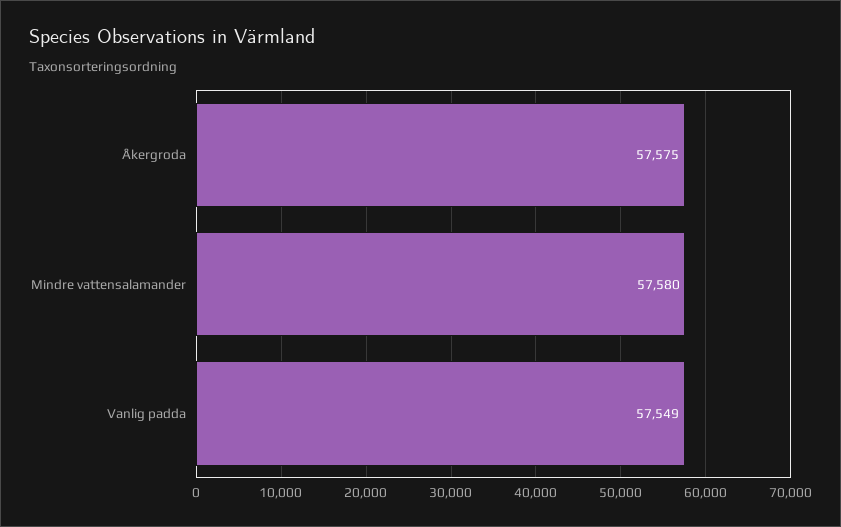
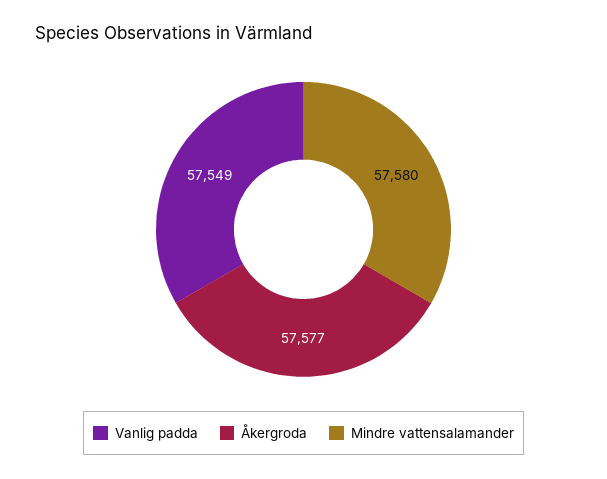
Åkergroda: 57575 -> 57577

